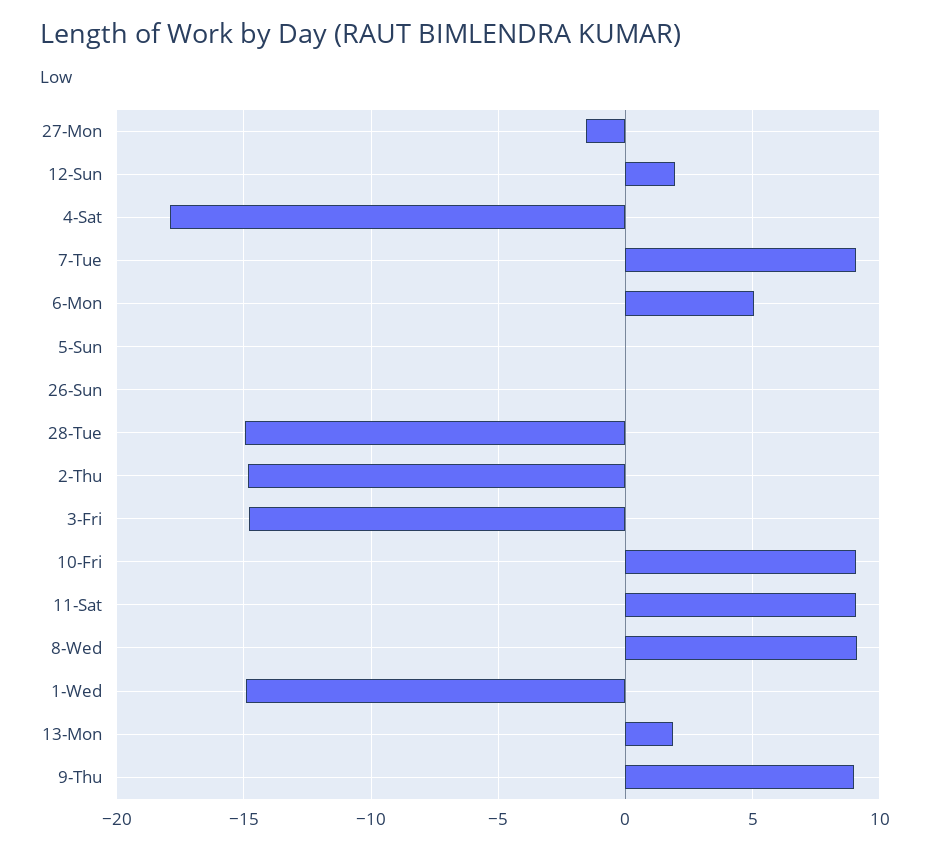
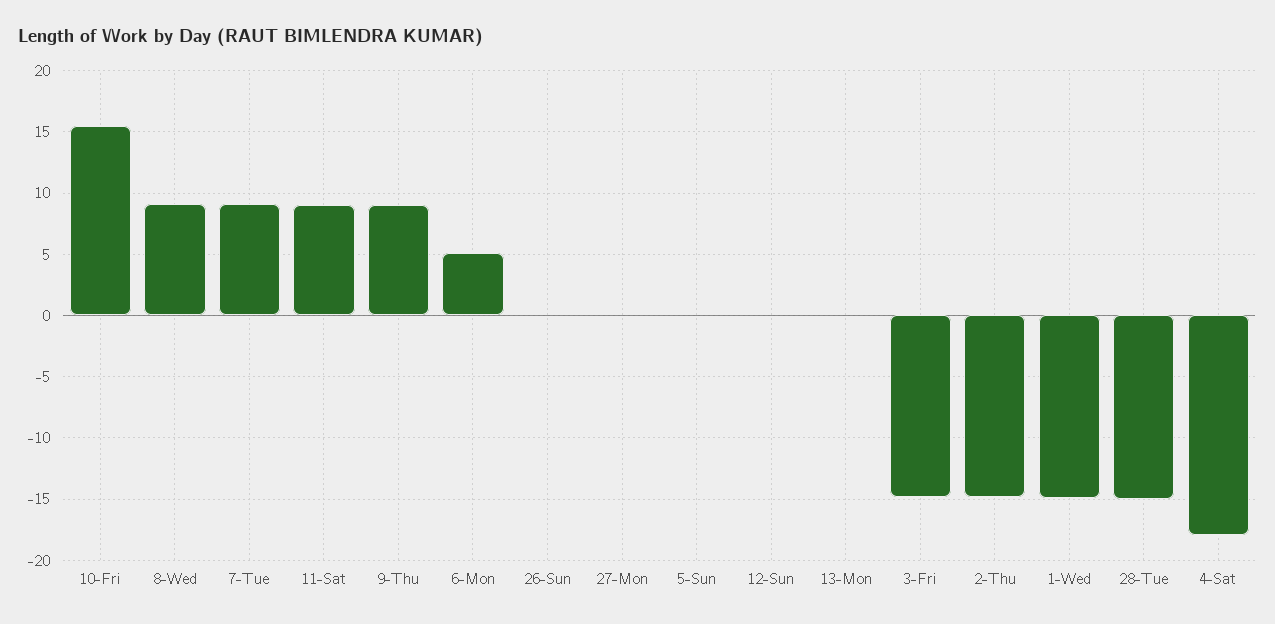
27-Mon: -1.5 -> 0
12-Sun: 2 -> 0
10-Fri: 9 -> 15.5
13-Mon: 2 -> 0

